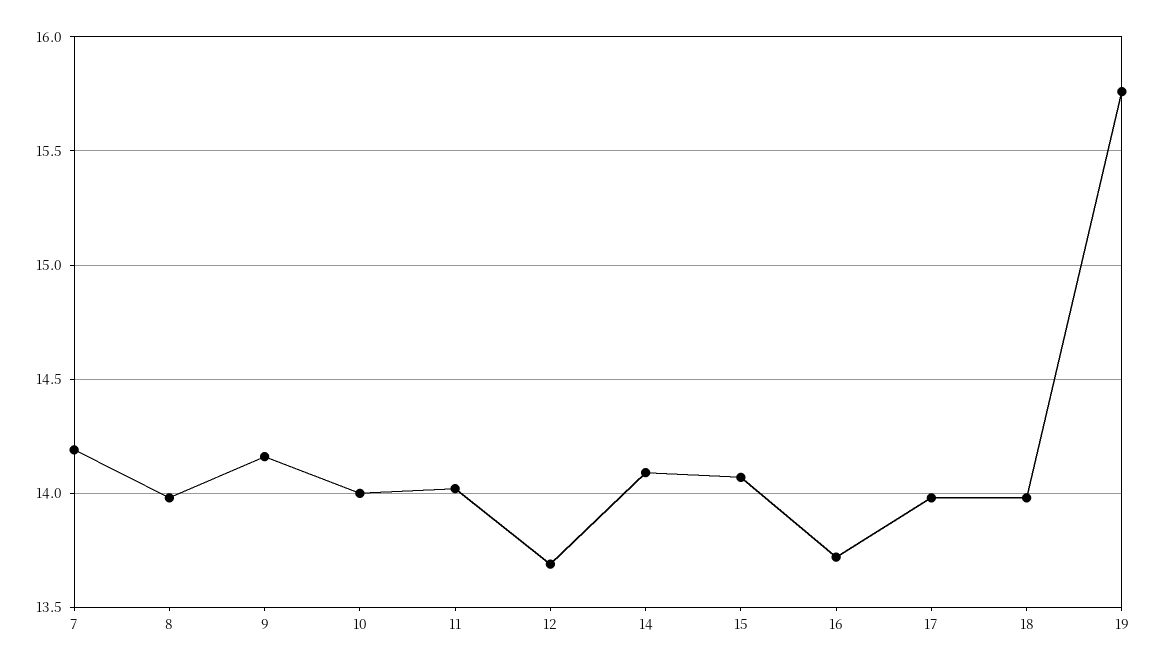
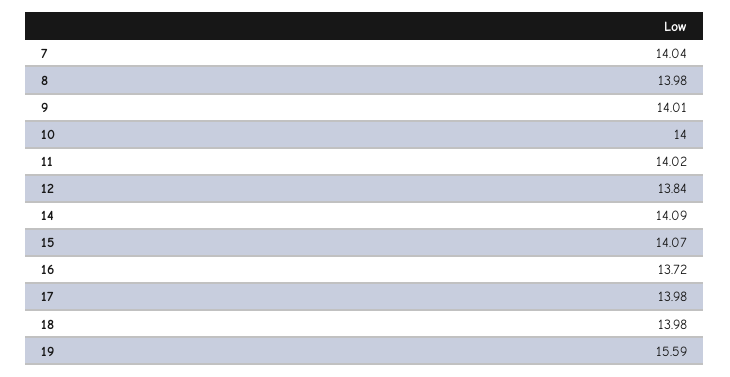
7: 14.2 -> 14.04
9: 14.15 -> 14.01
12: 13.7 -> 13.84
19: 15.75 -> 15.59

